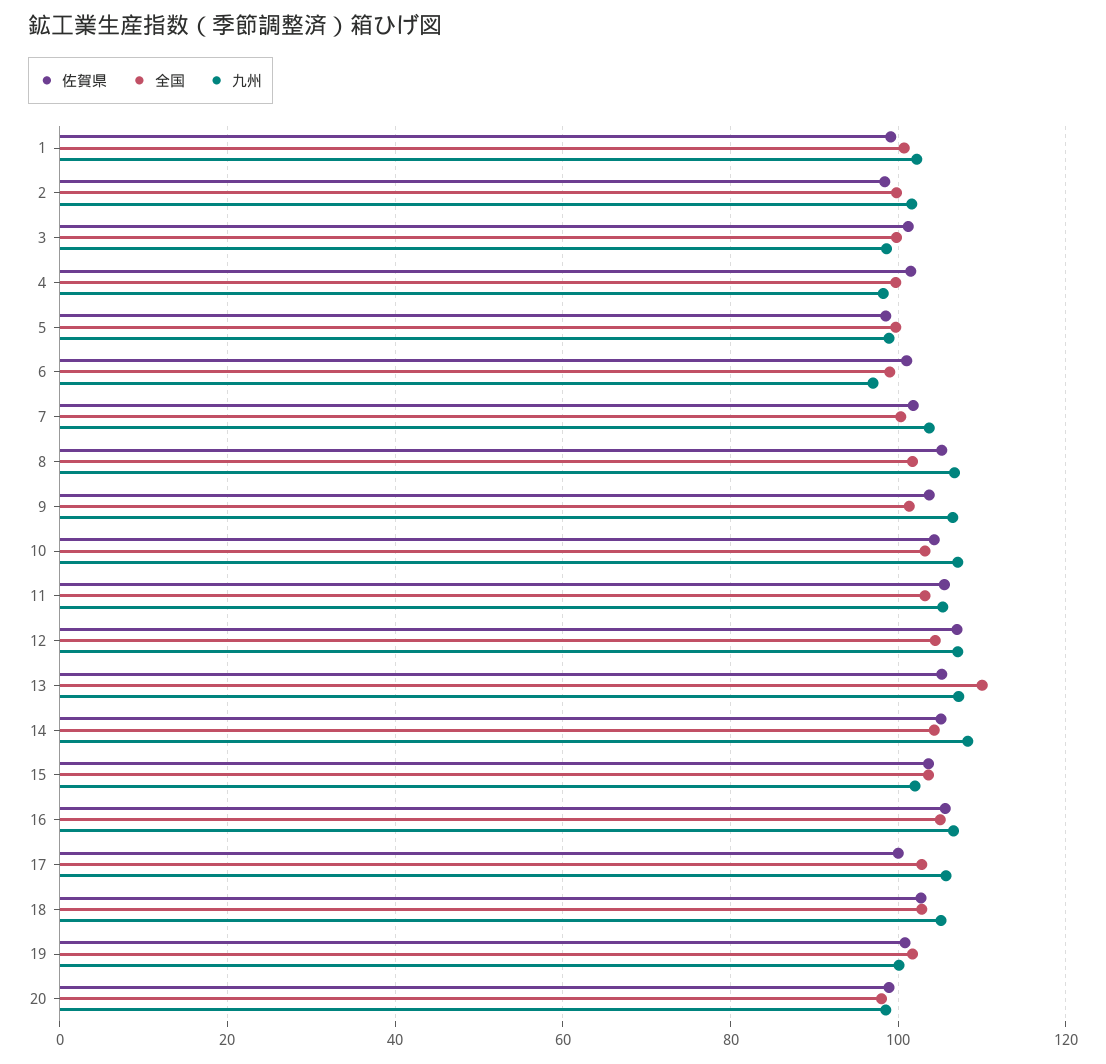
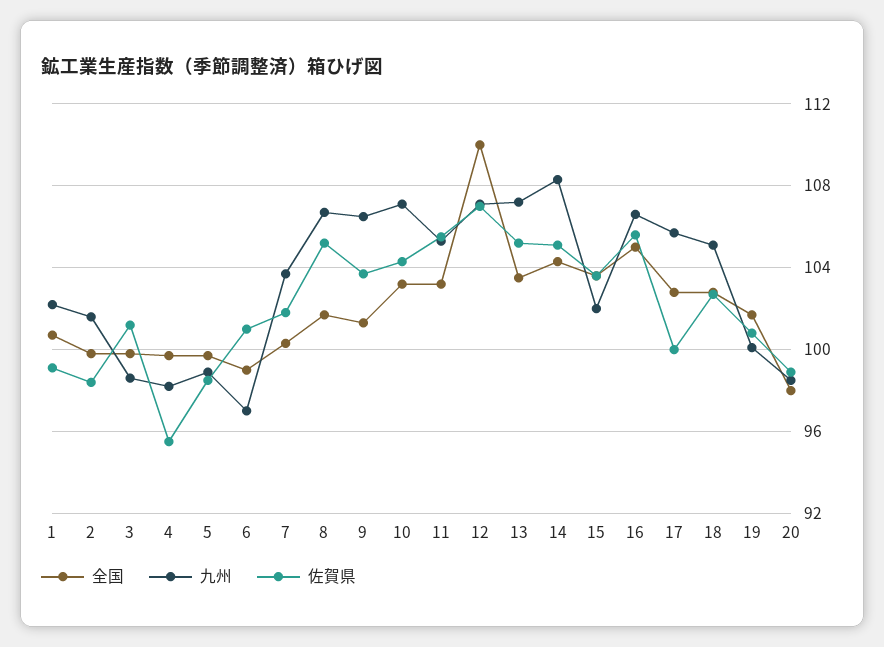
佐賀県, 4: 102 -> 95.5
全国, 12: 104 -> 110
全国, 13: 110 -> 103.5

